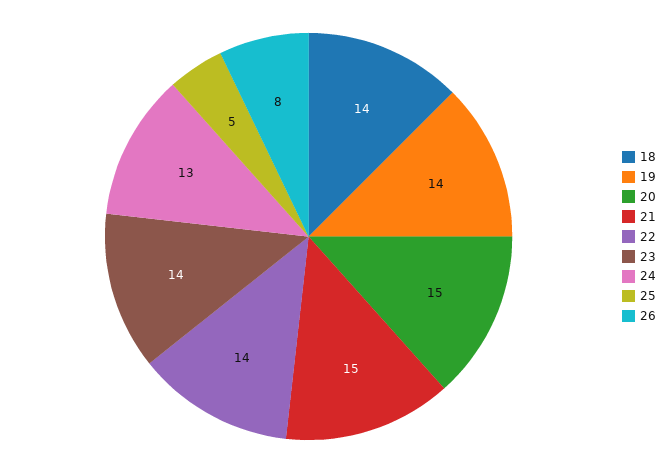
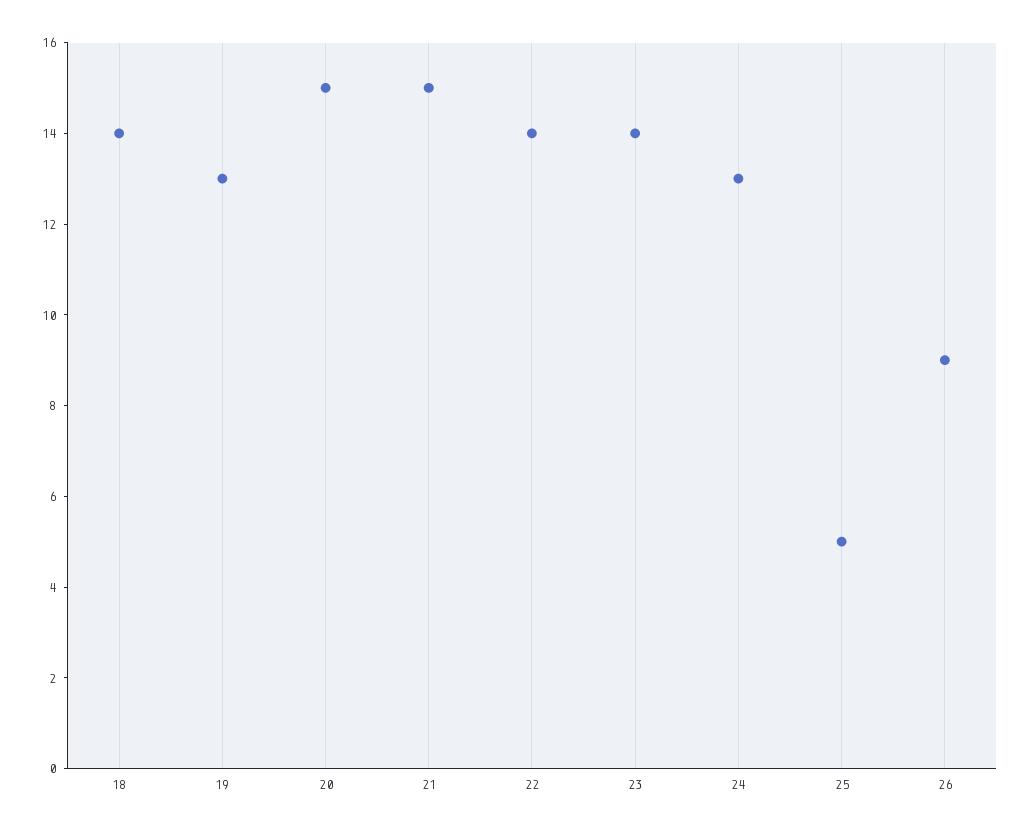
19: 14 -> 13
26: 8 -> 9

